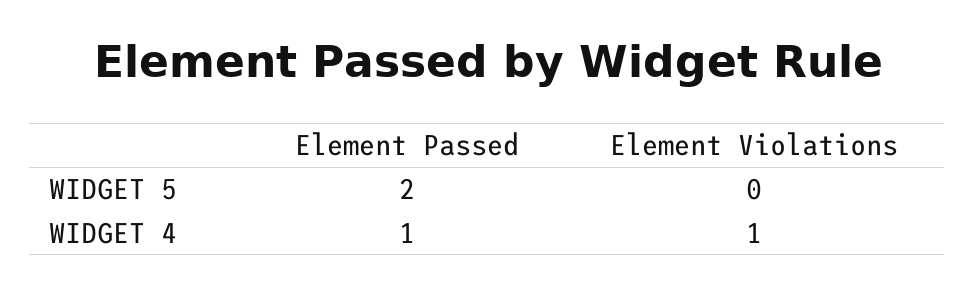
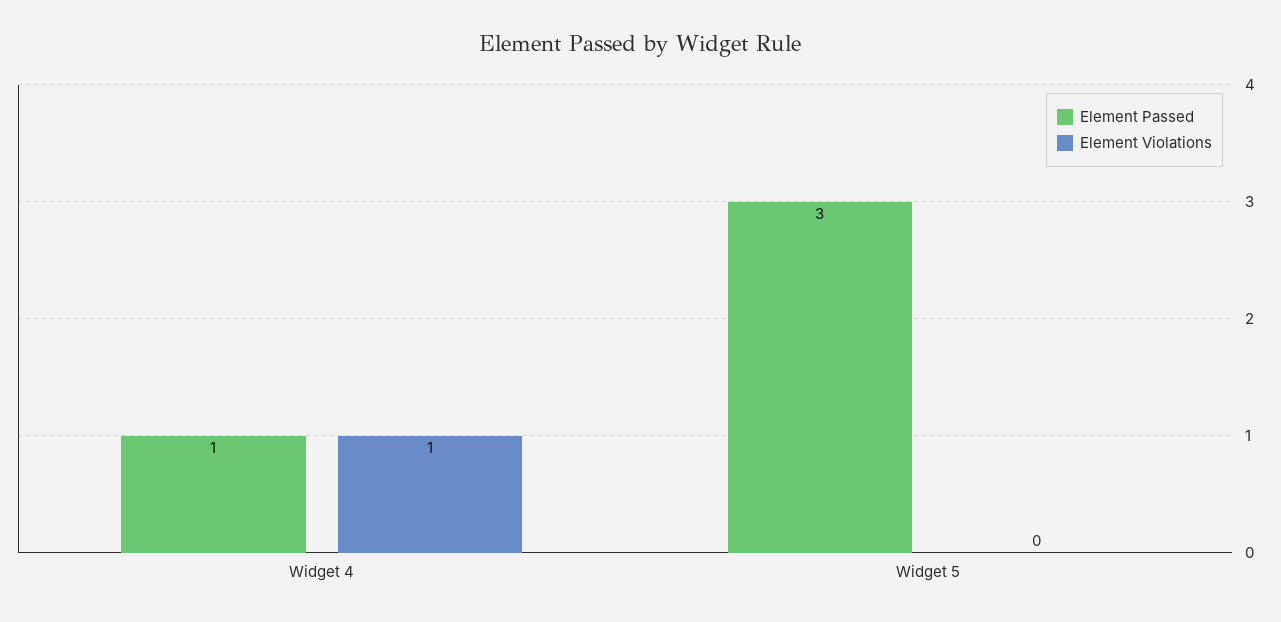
Element Passed, WIDGET 5: 2 -> 3

